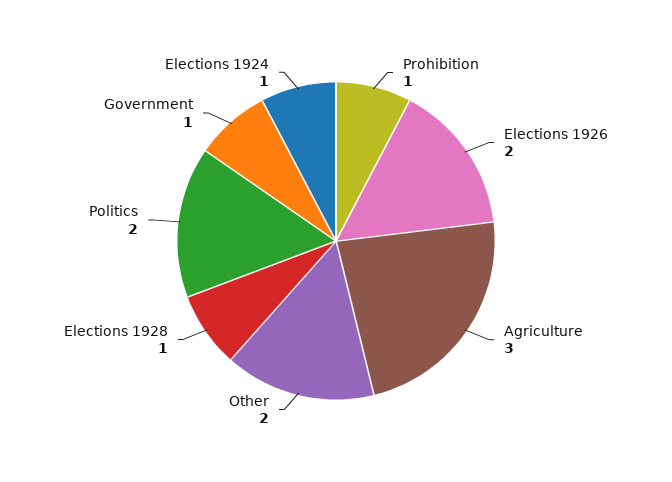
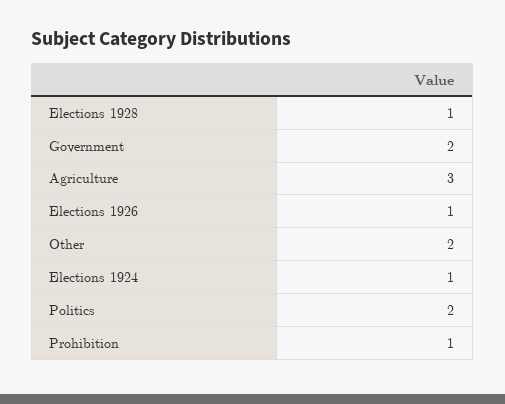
Elections 1926: 2 -> 1
Government: 1 -> 2

